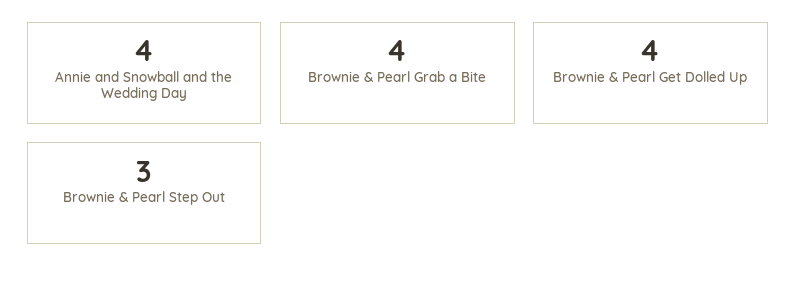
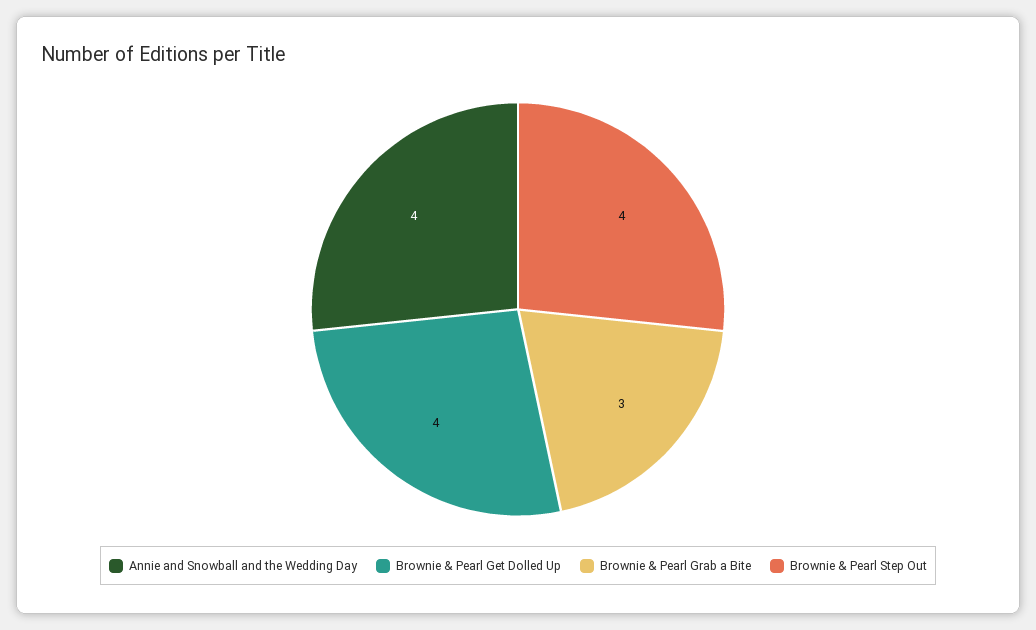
Brownie & Pearl Grab a Bite: 4 -> 3
Brownie & Pearl Step Out: 3 -> 4

